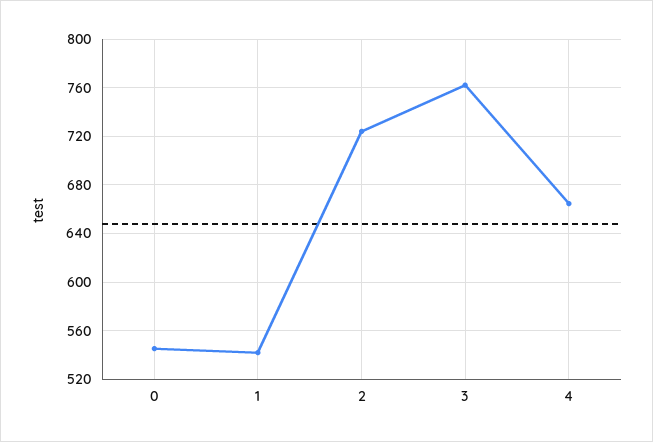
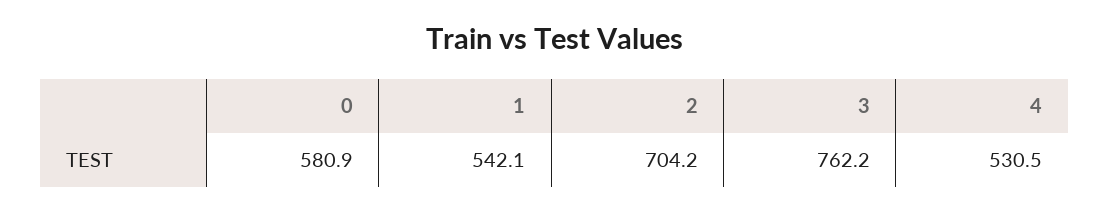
0: 545 -> 580.9
2: 725 -> 704.2
4: 665 -> 530.5

